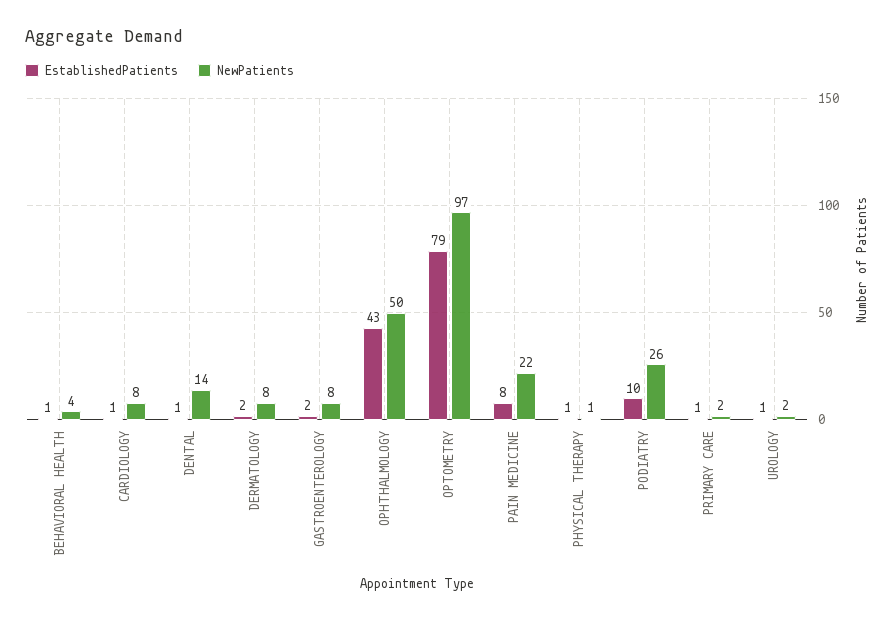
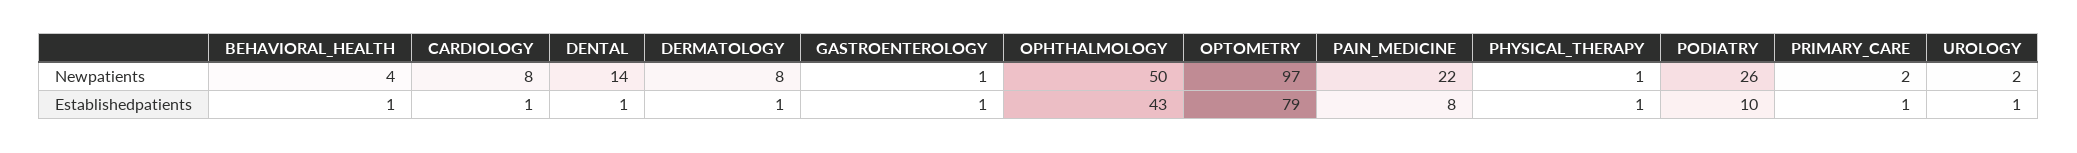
EstablishedPatients, DERMATOLOGY: 2 -> 1
EstablishedPatients, GASTROENTEROLOGY: 2 -> 1
NewPatients, GASTROENTEROLOGY: 8 -> 1

